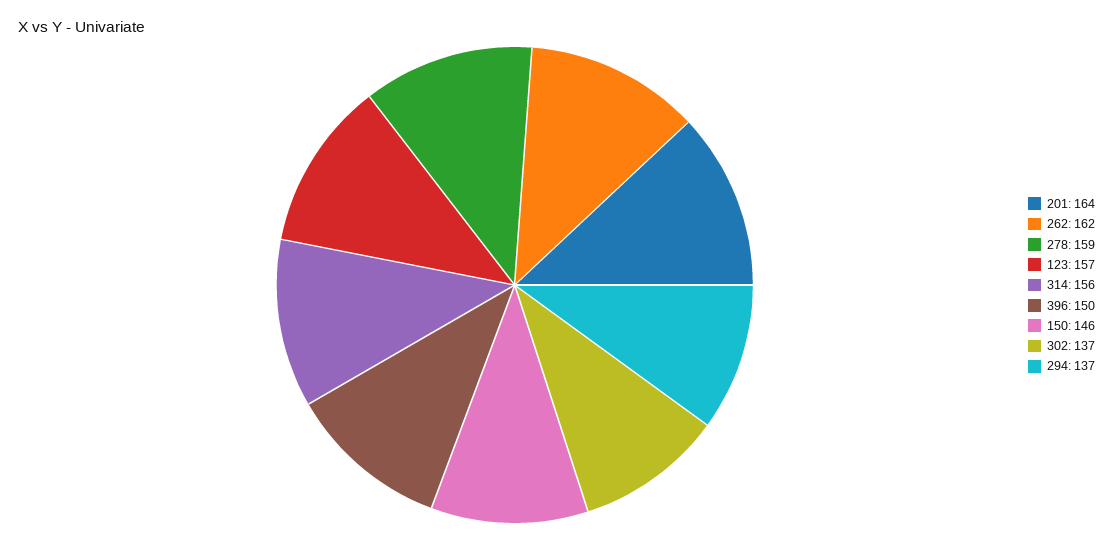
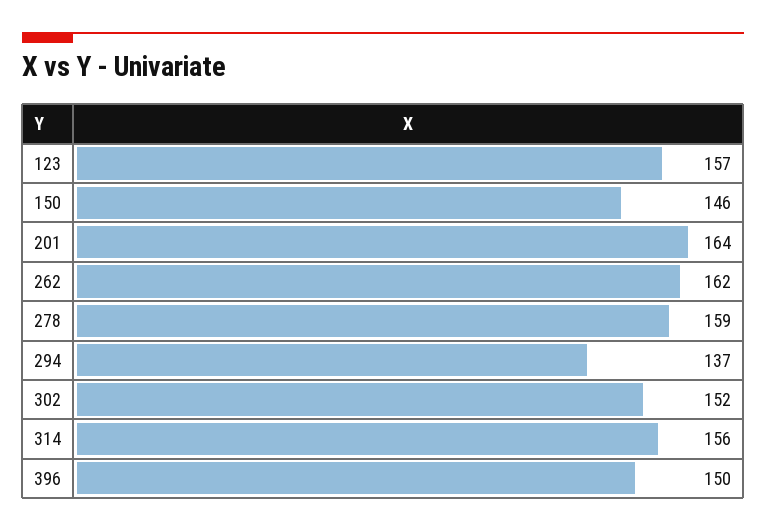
302: 137 -> 152

